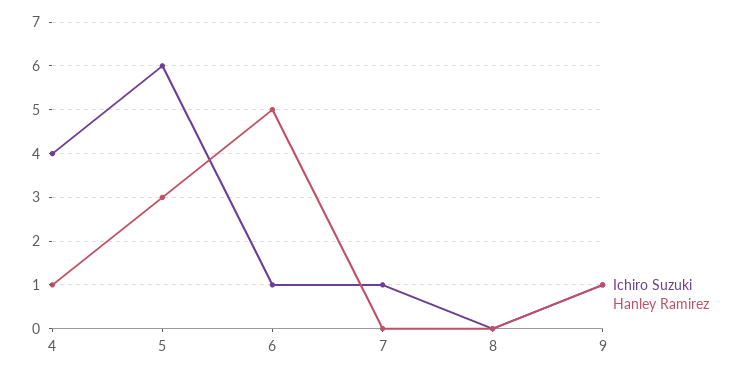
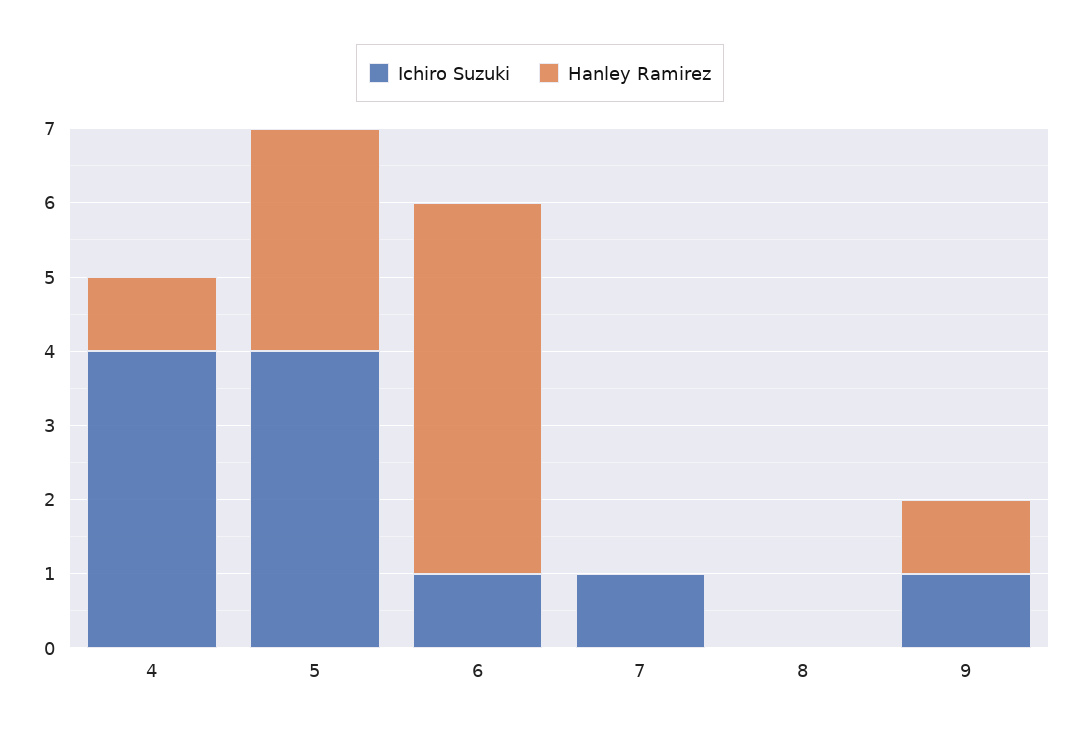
Ichiro Suzuki, 5: 6 -> 4

